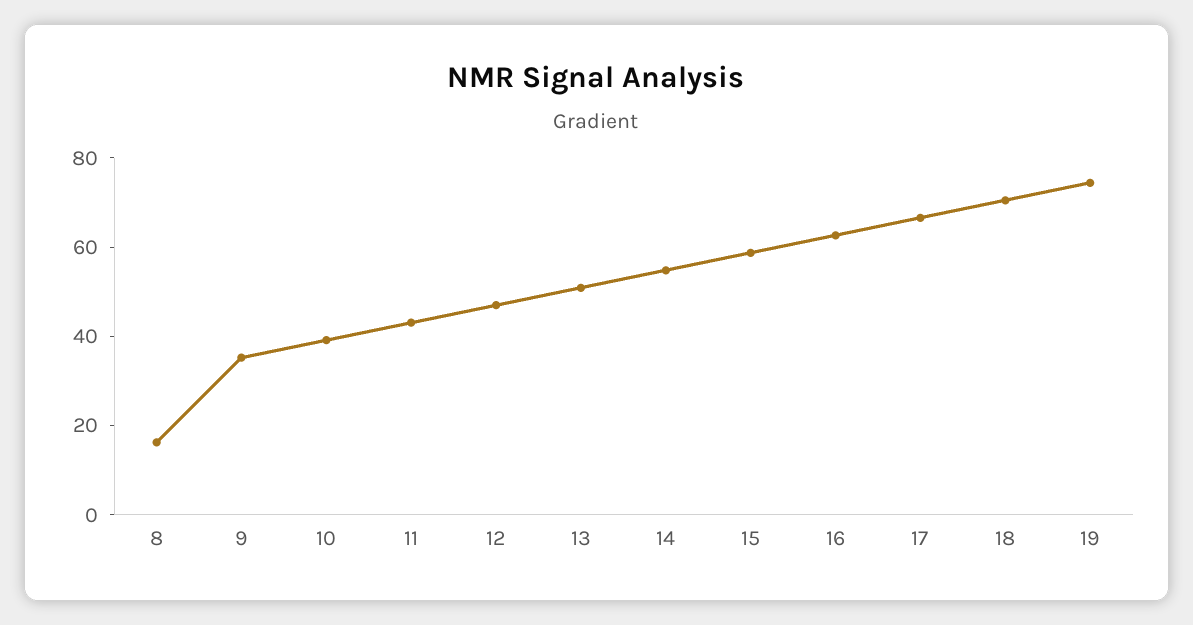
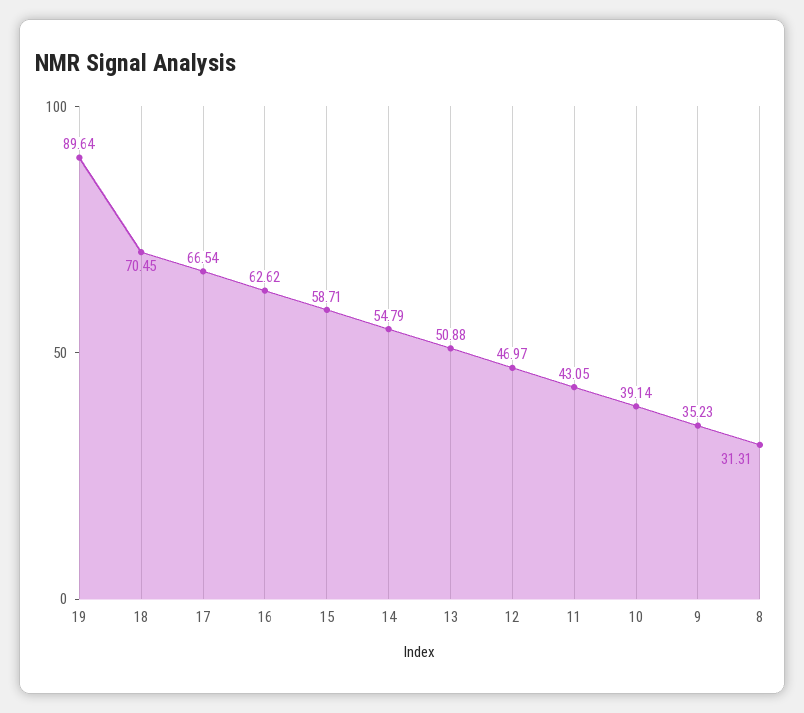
8: 15 -> 31.31
19: 75 -> 89.64

